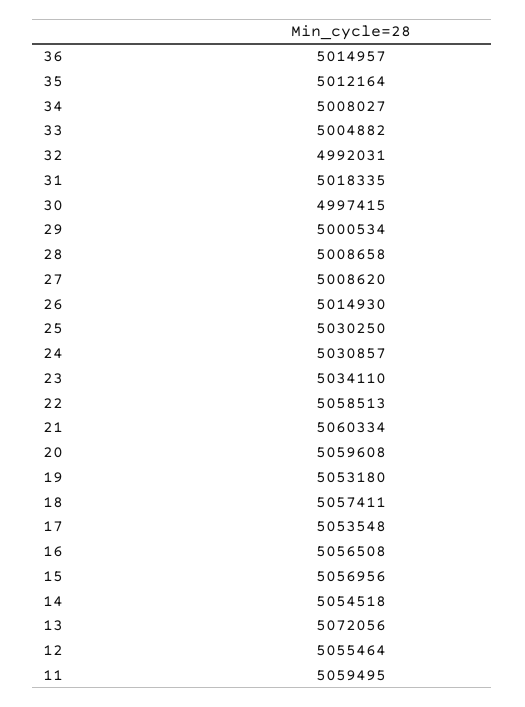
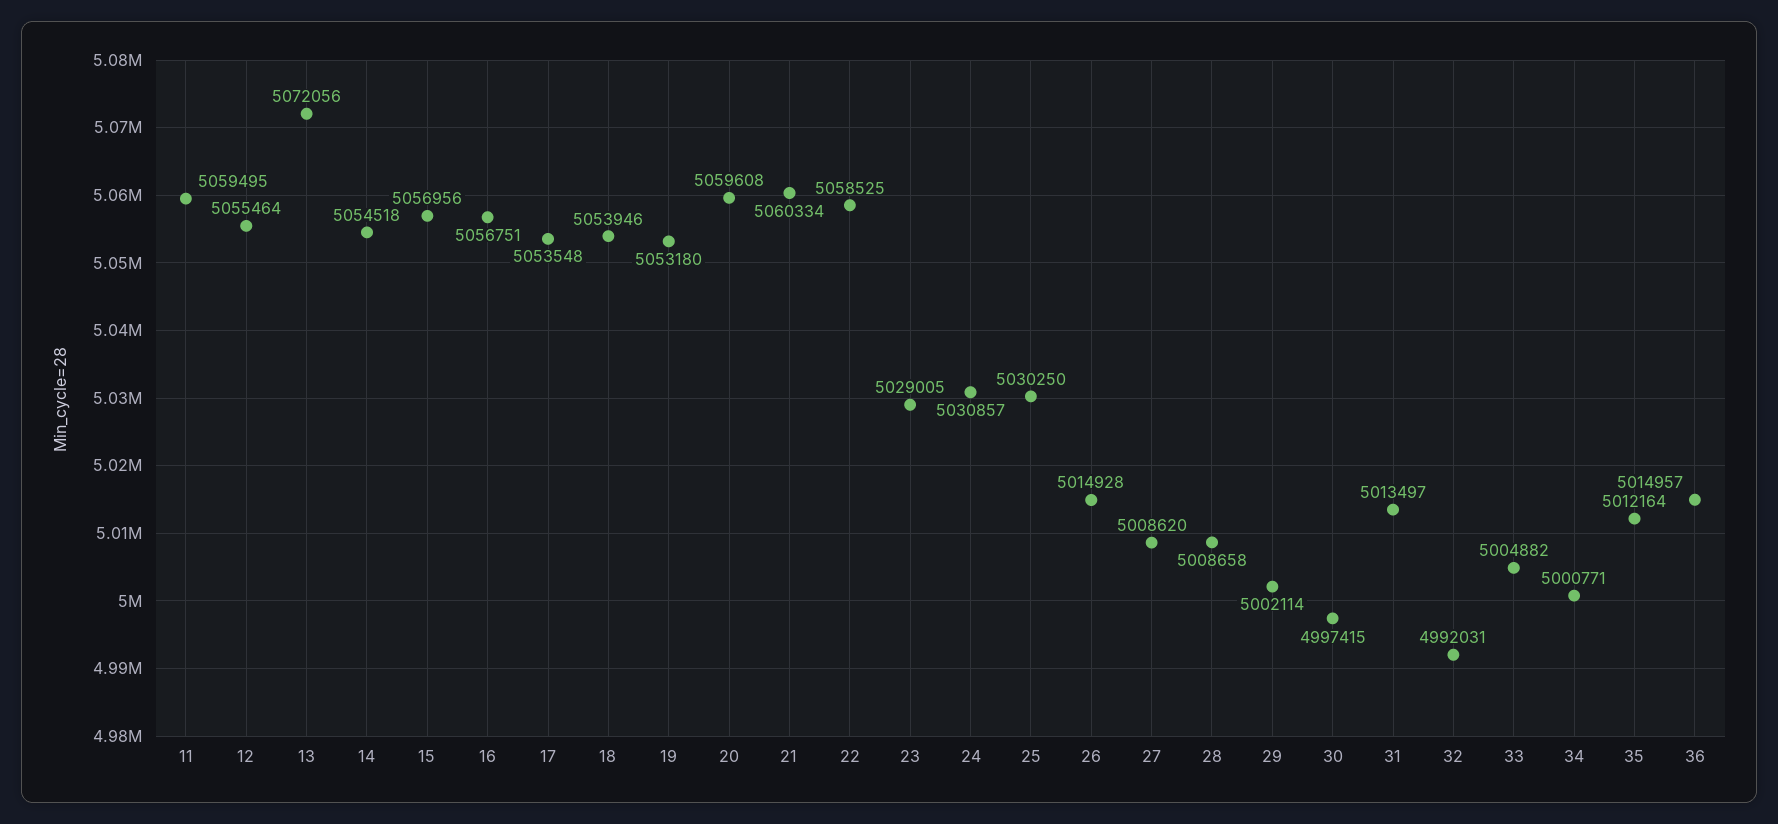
34: 5008027 -> 5000771
31: 5018335 -> 5013497
29: 5000534 -> 5002114
26: 5014930 -> 5014928
23: 5034110 -> 5029005
22: 5058513 -> 5058525
18: 5057411 -> 5053946
16: 5056508 -> 5056751

